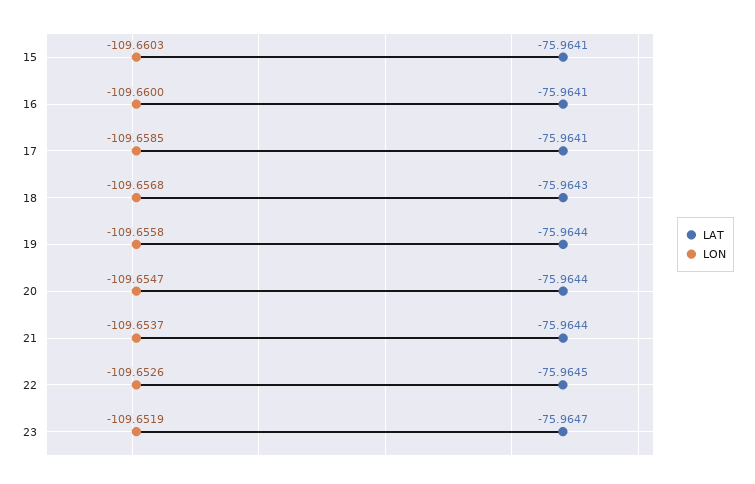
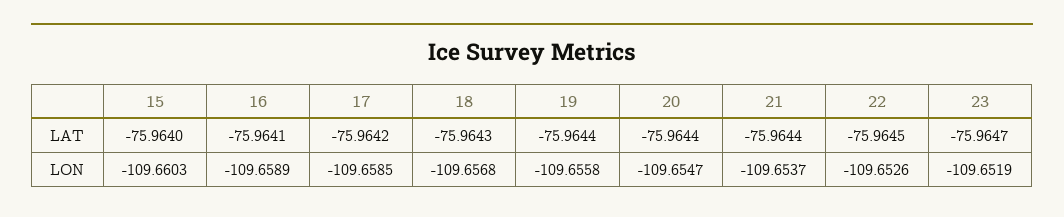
LAT, 15: -75.9641 -> -75.964
LON, 16: -109.66 -> -109.6589
LAT, 17: -75.9641 -> -75.9642

